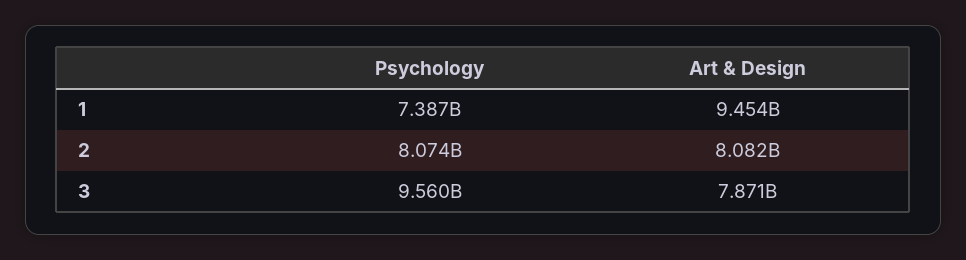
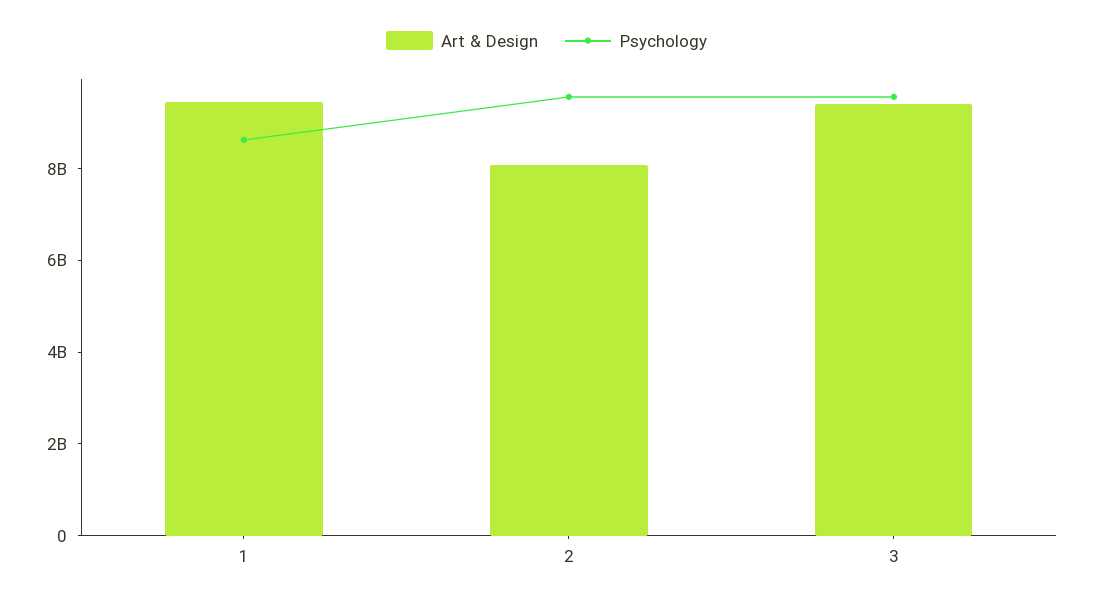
Psychology, 1: 7387000000 -> 8500000000
Psychology, 2: 8074000000 -> 9500000000
Art & Design, 3: 7871000000 -> 9500000000

